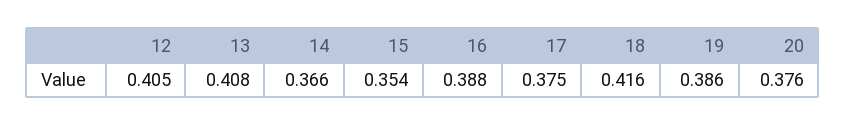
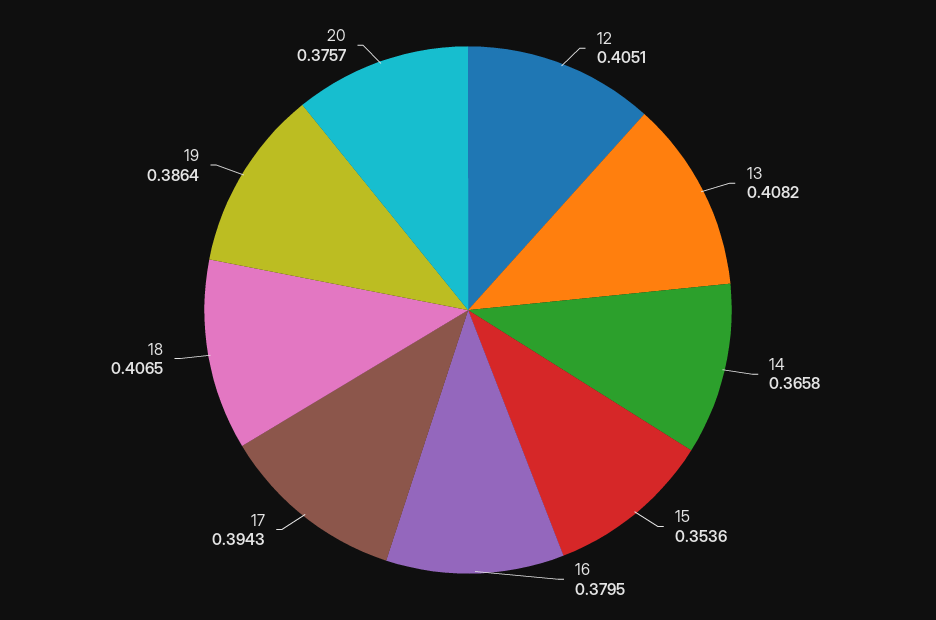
16: 0.388 -> 0.3795
17: 0.375 -> 0.3943
18: 0.416 -> 0.4065

